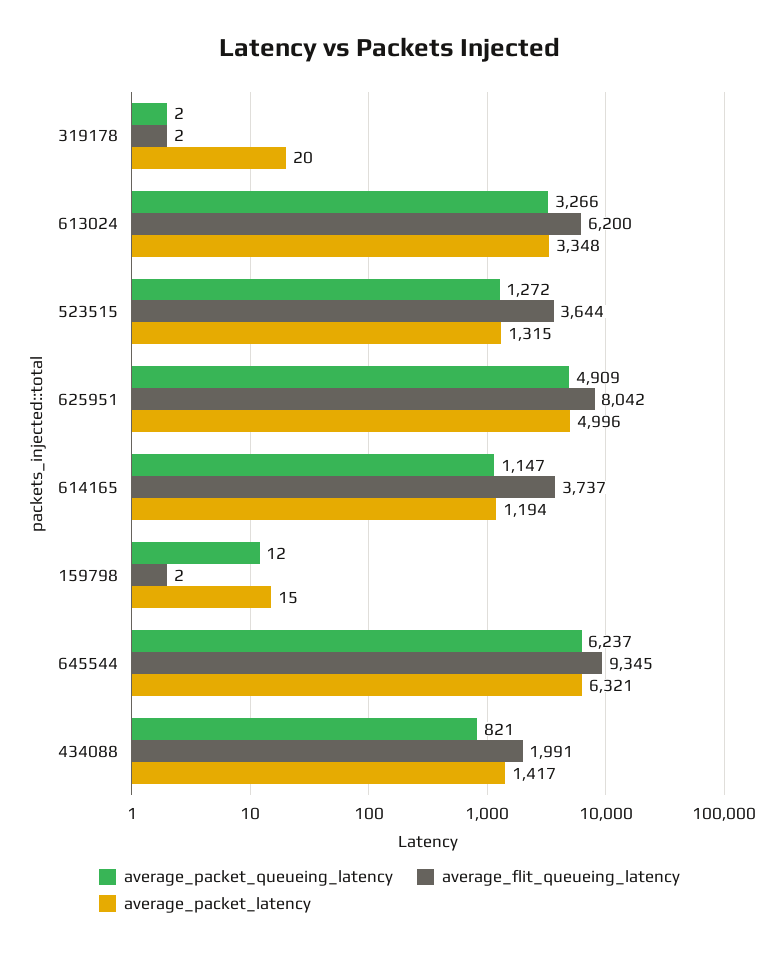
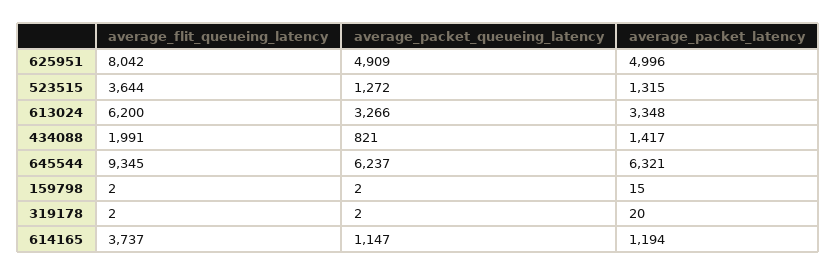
average_packet_queueing_latency, 159798: 12 -> 2

